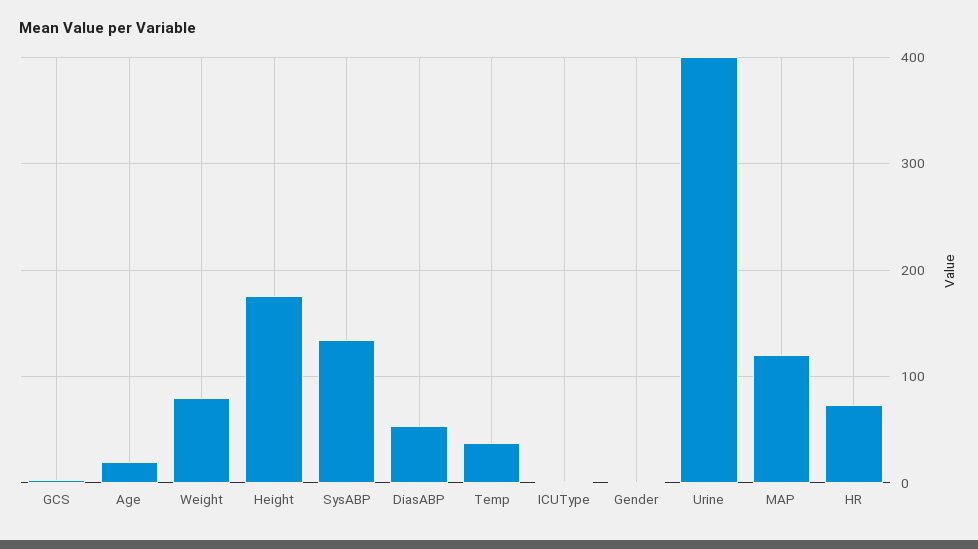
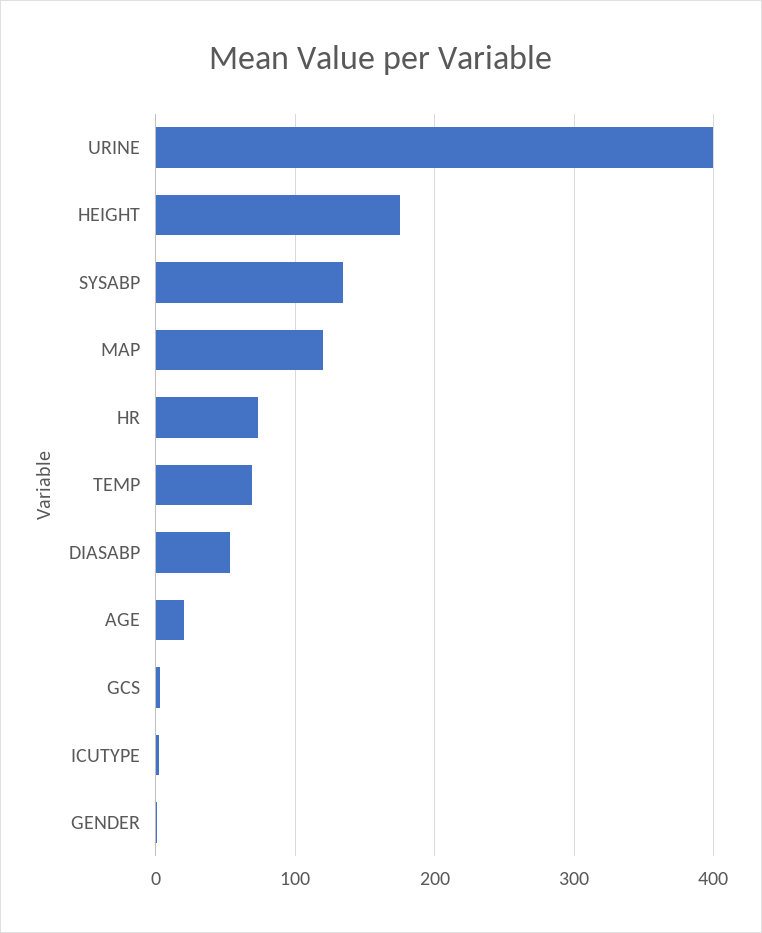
Weight: 80 -> none
Temp: 40 -> 70

